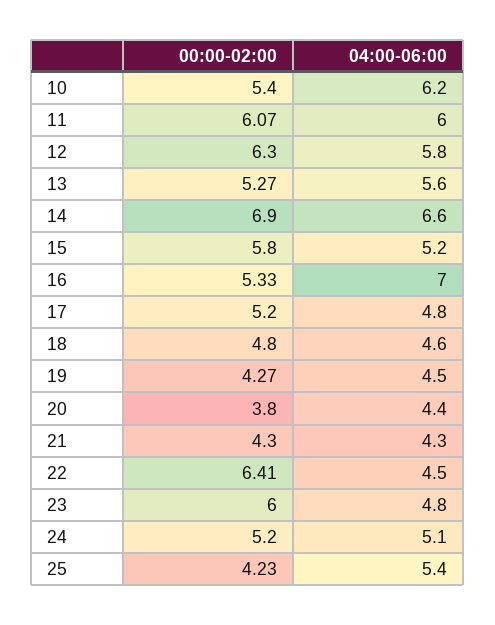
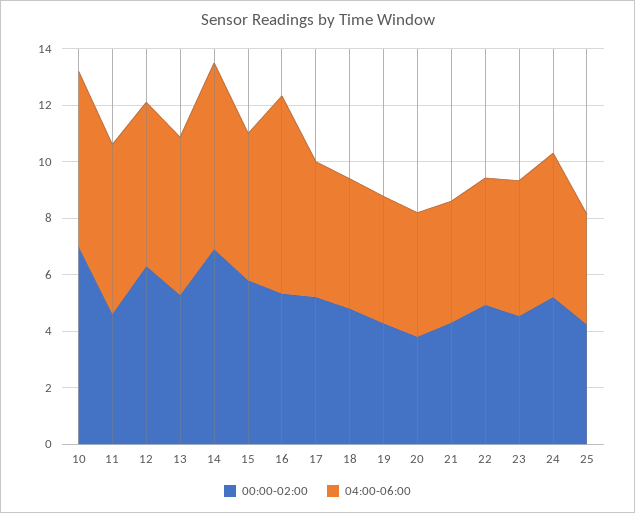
00:00-02:00, 10: 5.4 -> 7
00:00-02:00, 11: 6.07 -> 4.5
00:00-02:00, 22: 6.41 -> 5
00:00-02:00, 23: 6 -> 4.5
04:00-06:00, 25: 5.4 -> 4

